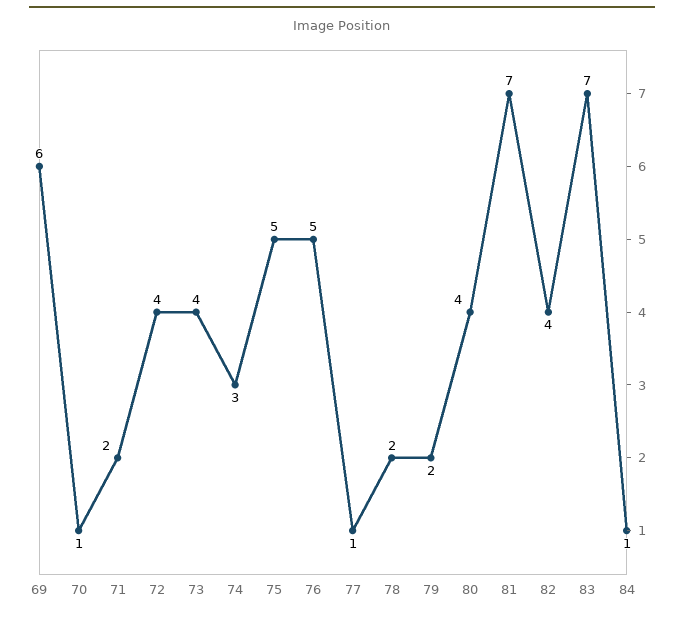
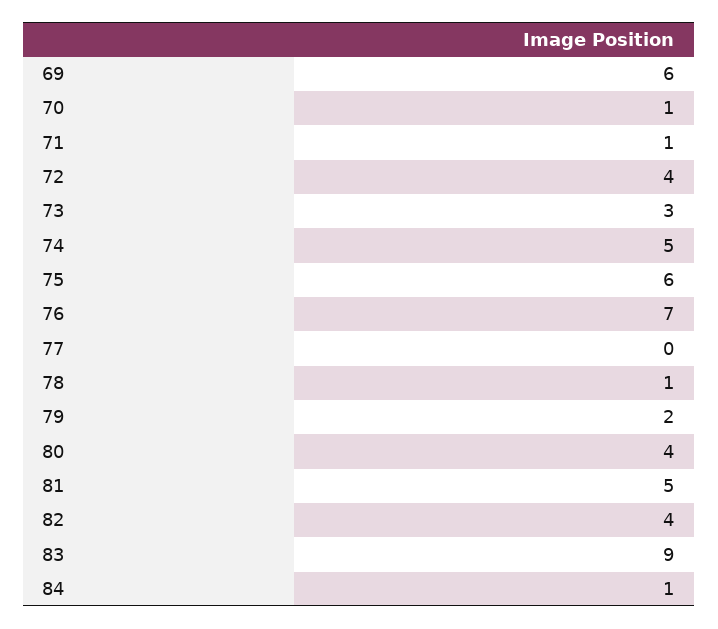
71: 2 -> 1
73: 4 -> 3
74: 3 -> 5
75: 5 -> 6
76: 5 -> 7
77: 1 -> 0
78: 2 -> 1
81: 7 -> 5
83: 7 -> 9

